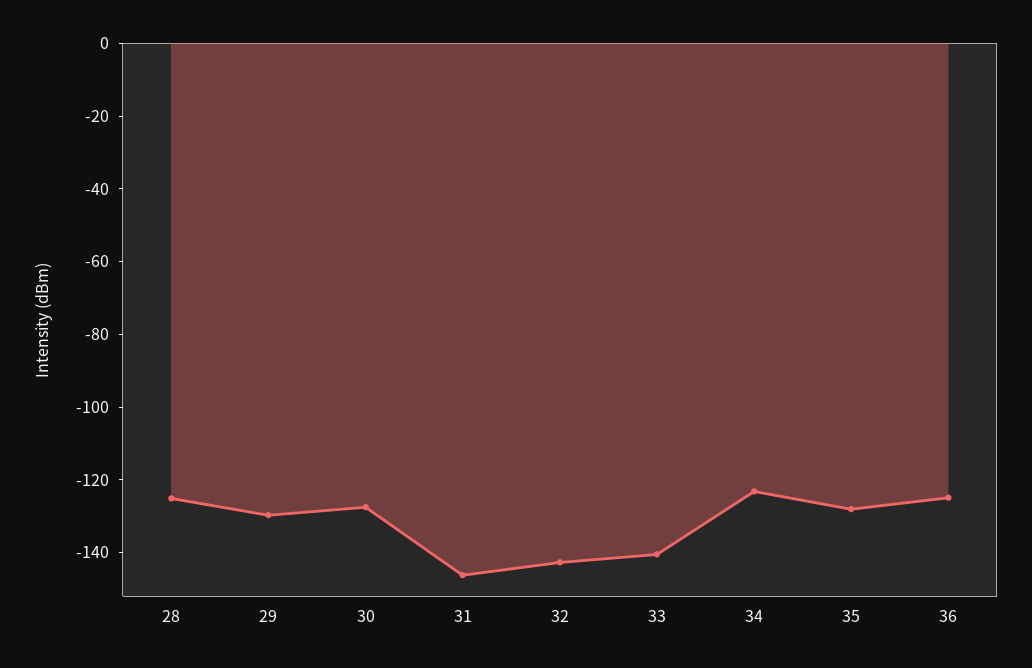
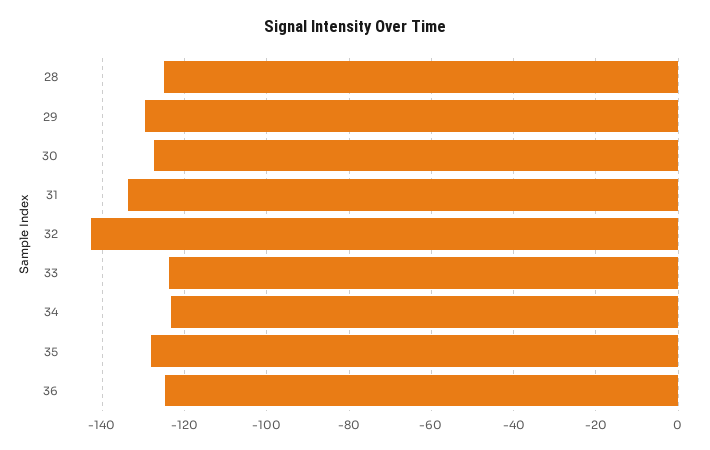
31: -145 -> -134
33: -140 -> -124

